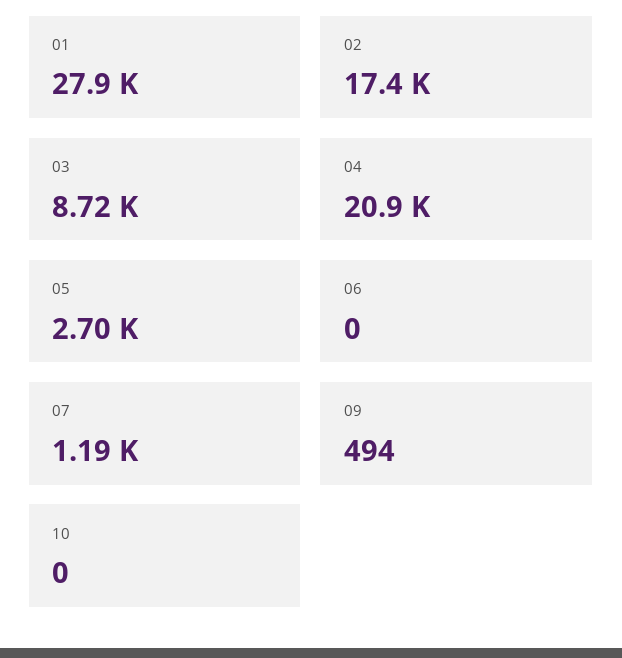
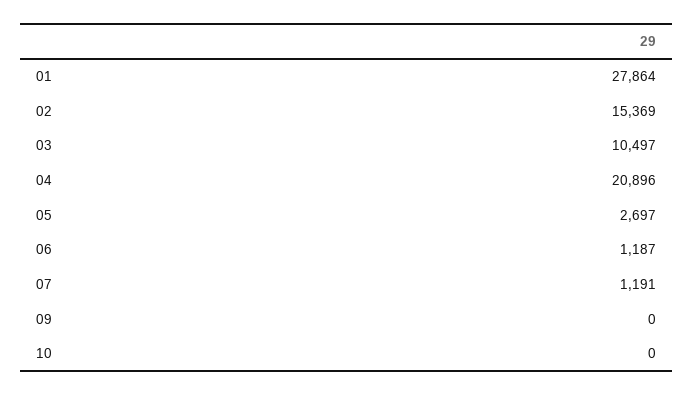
02: 17400 -> 15369
03: 8720 -> 10497
06: 0 -> 1187
09: 494 -> 0

